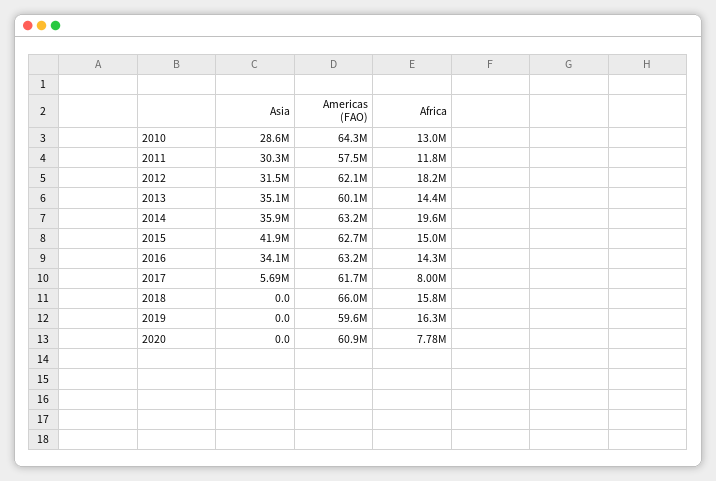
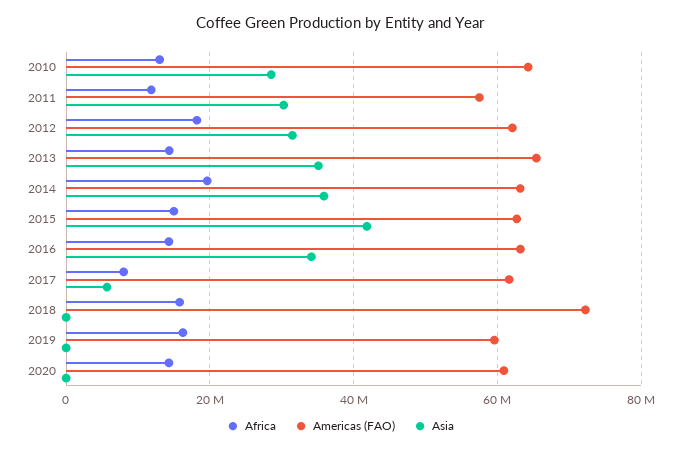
Americas (FAO), 2013: 60100000 -> 66000000
Americas (FAO), 2018: 66000000 -> 72000000
Africa, 2020: 7780000 -> 14000000

